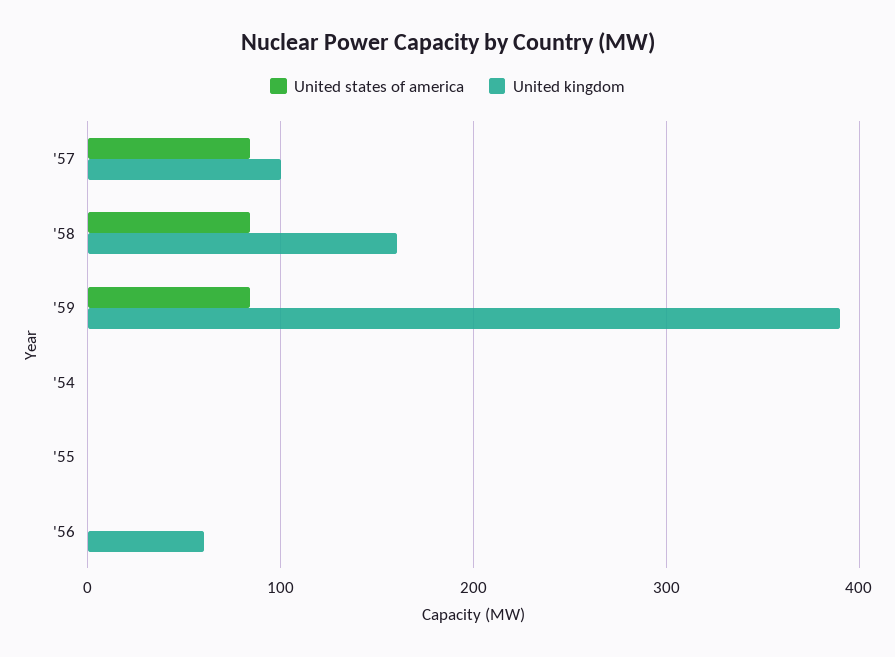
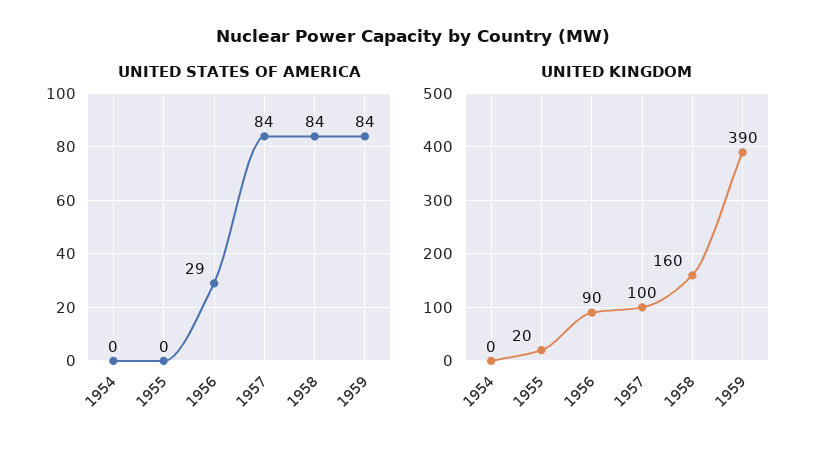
United kingdom, '55: 0 -> 20
United states of america, '56: 0 -> 29
United kingdom, '56: 60 -> 90

